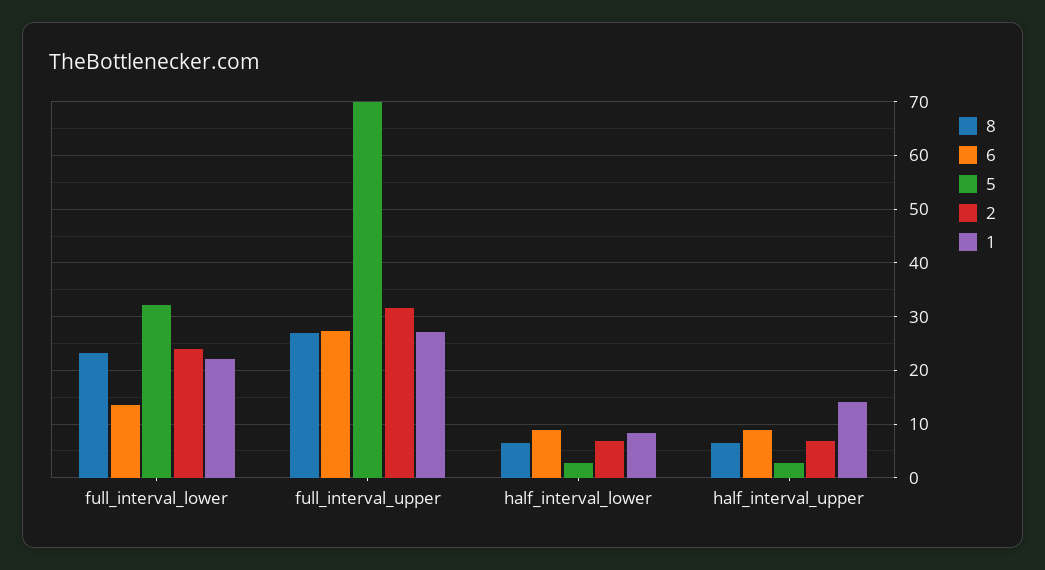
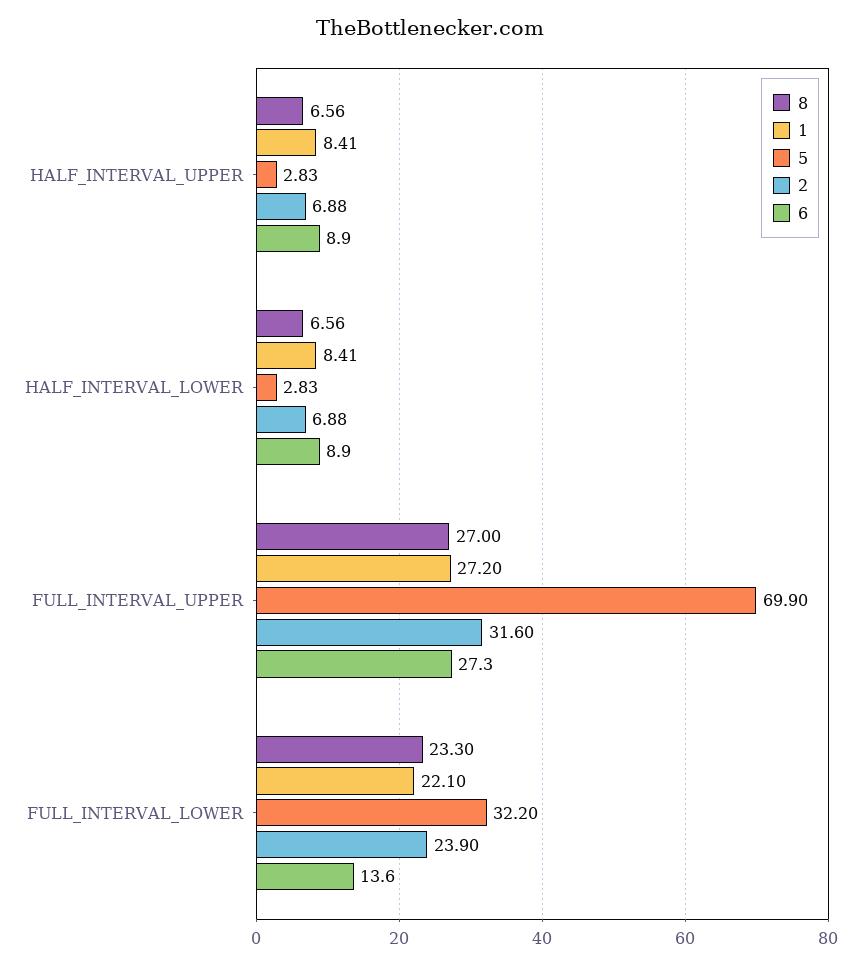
1, half_interval_upper: 14 -> 8.41

